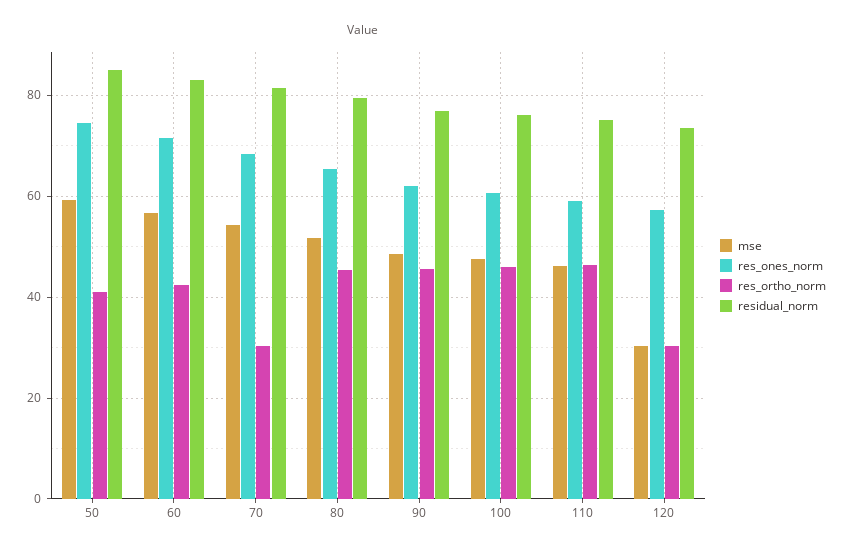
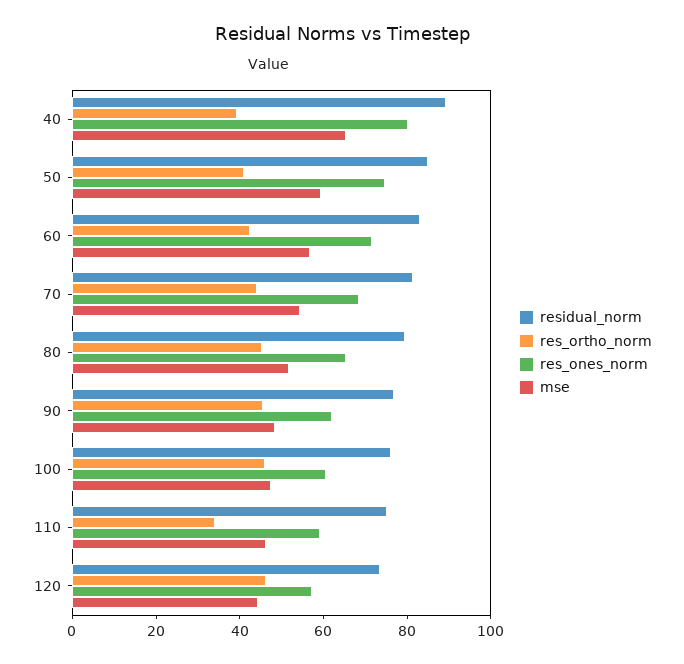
res_ortho_norm, 70: 30 -> 45
res_ortho_norm, 110: 46 -> 35
mse, 120: 30 -> 45
res_ortho_norm, 120: 30 -> 45
residual_norm, 40: none -> 90
res_ortho_norm, 40: none -> 40
res_ones_norm, 40: none -> 80
mse, 40: none -> 65

